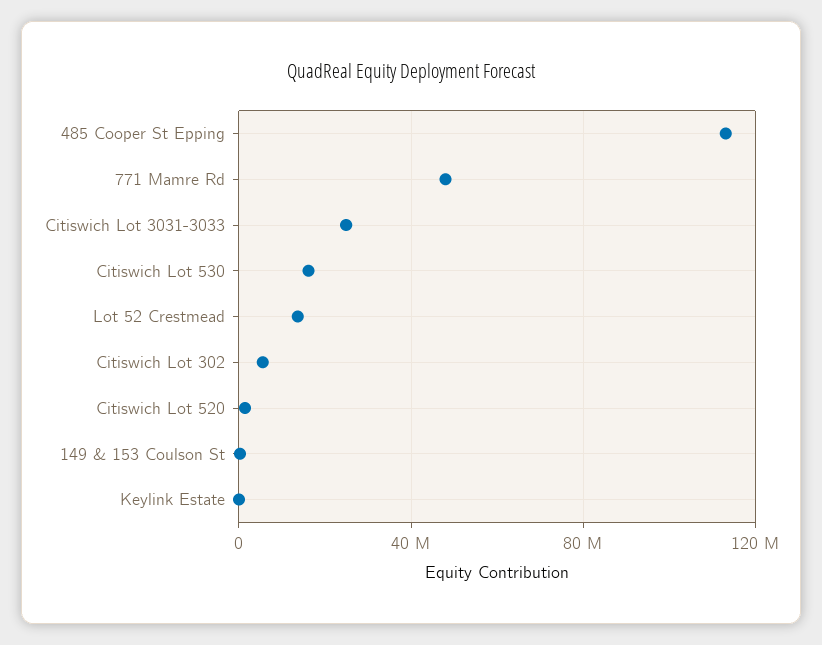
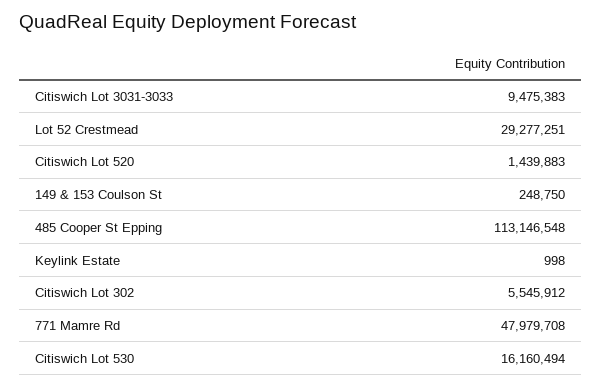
Citiswich Lot 3031-3033: 25000000 -> 9475383
Lot 52 Crestmead: 15000000 -> 29277251

